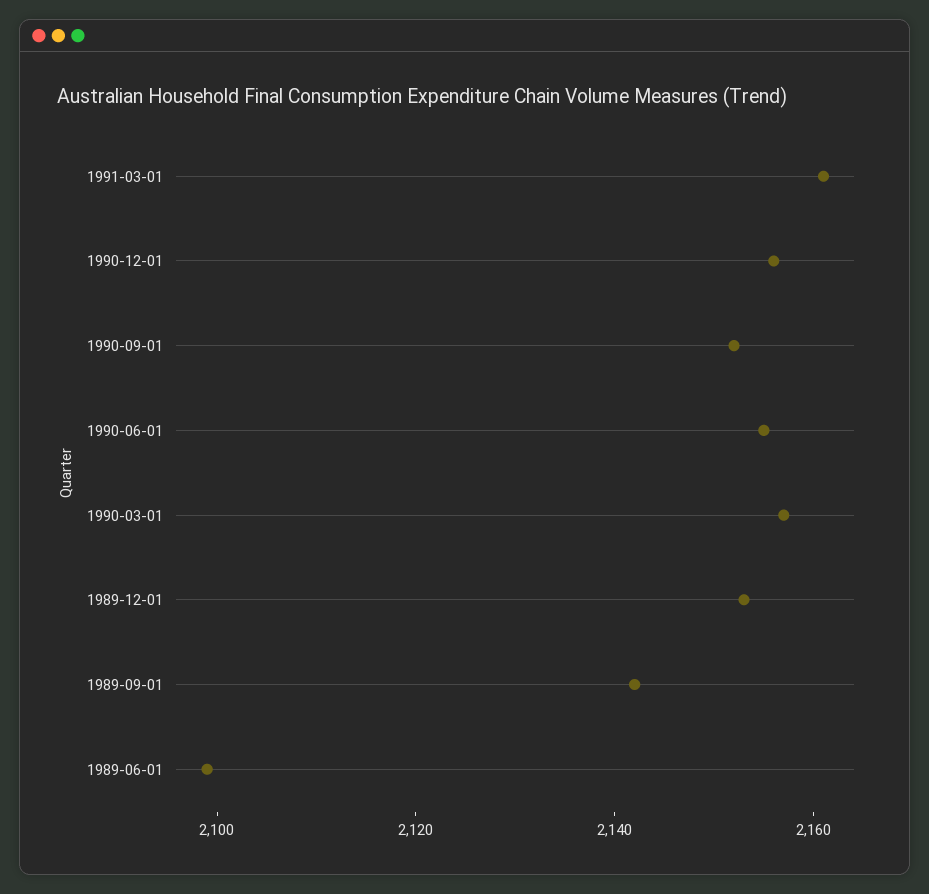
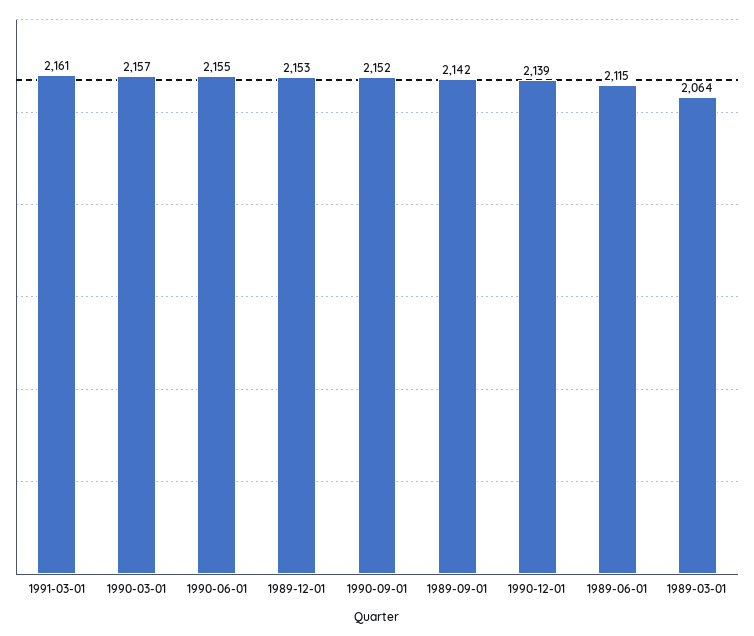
1990-12-01: 2155 -> 2139
1989-06-01: 2100 -> 2115
1989-03-01: none -> 2064

